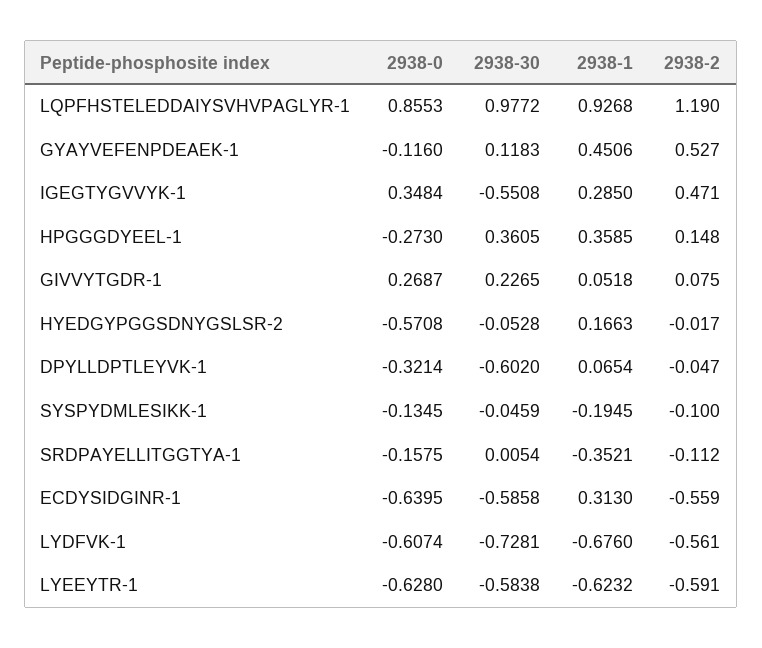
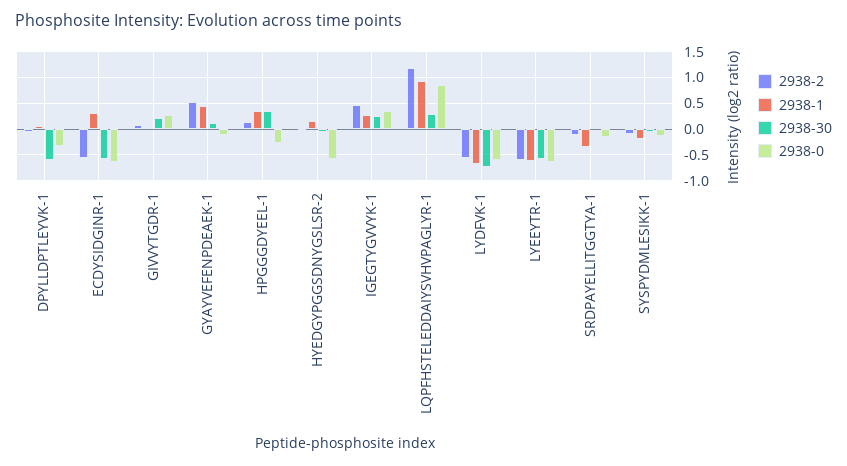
2938-30, LQPFHSTELEDDAIYSVHVPAGLYR-1: 0.9772 -> 0.25
2938-30, IGEGTYGVVYK-1: -0.5508 -> 0.25

